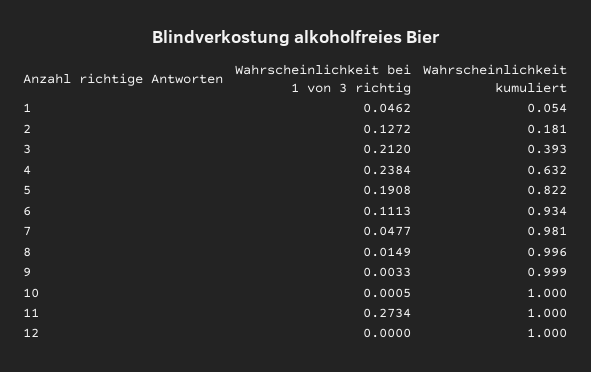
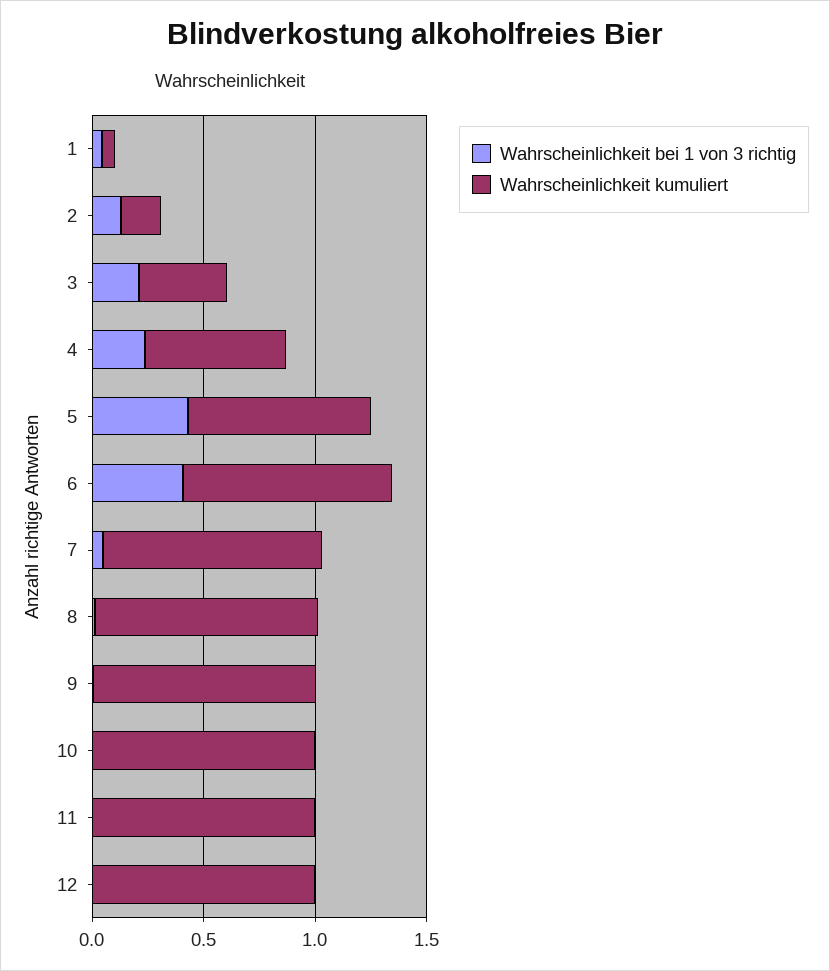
Wahrscheinlichkeit bei 1 von 3 richtig, 5: 0.1908 -> 0.4
Wahrscheinlichkeit bei 1 von 3 richtig, 6: 0.1113 -> 0.4
Wahrscheinlichkeit bei 1 von 3 richtig, 11: 0.2734 -> 0

